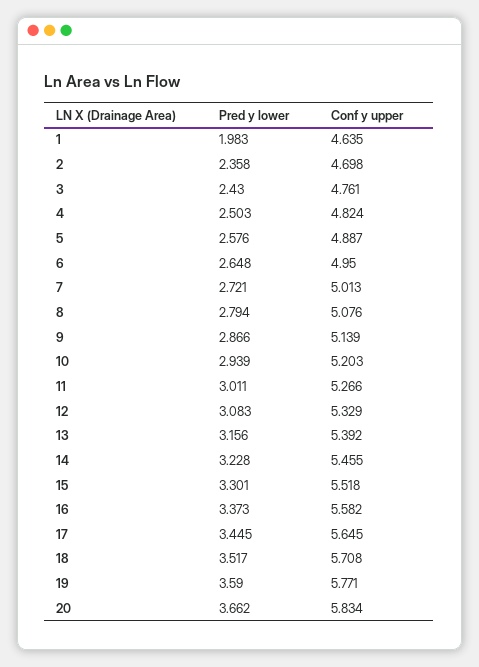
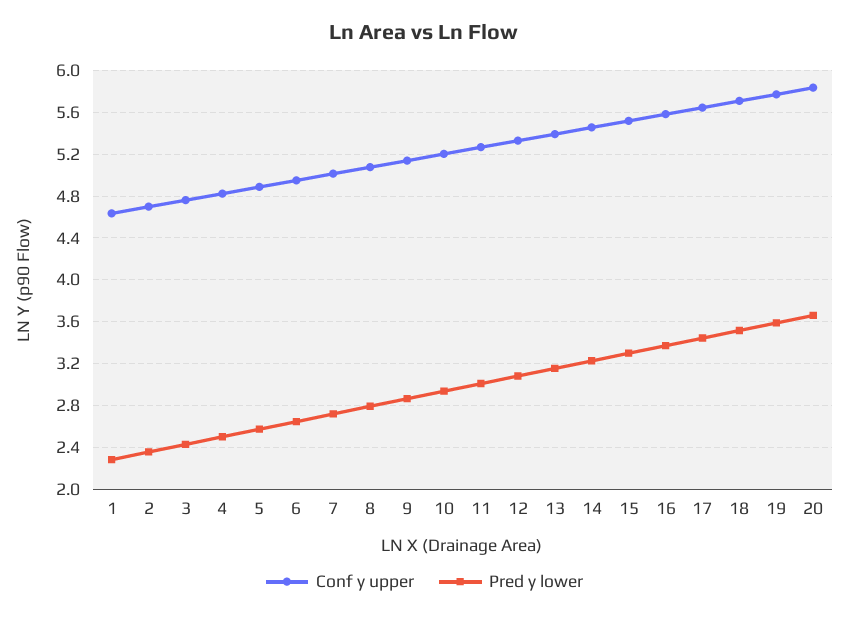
Pred y lower, 1: 1.983 -> 2.3

